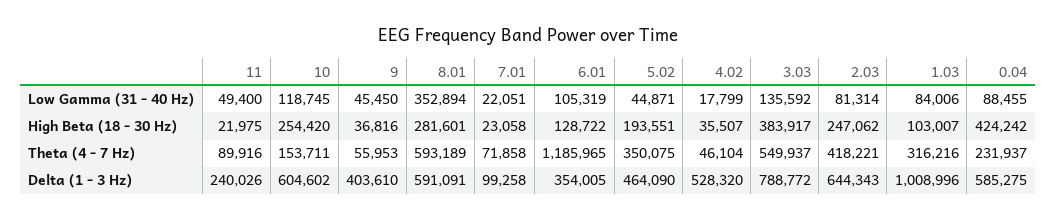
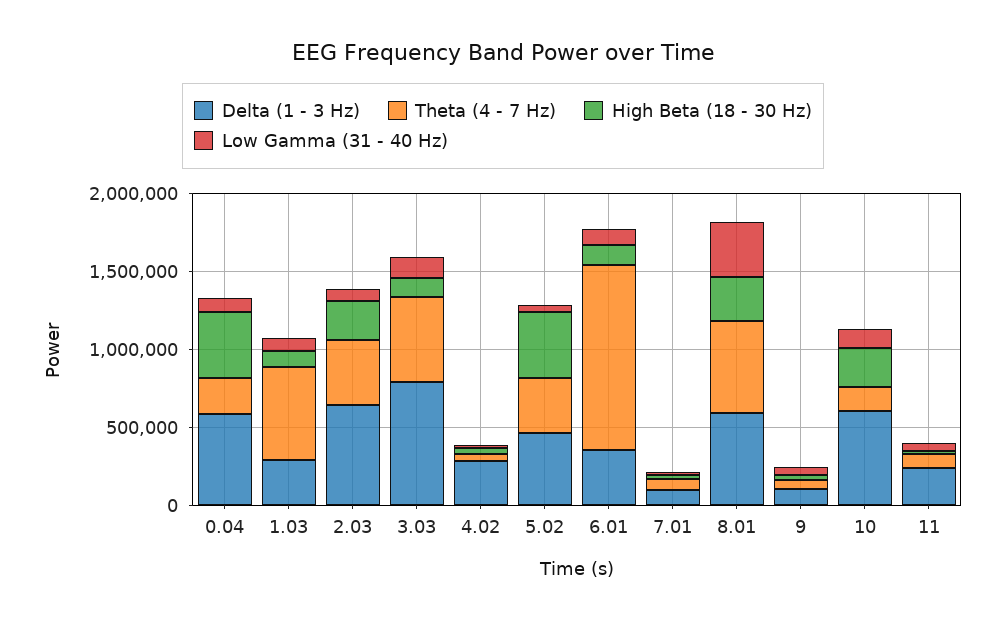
High Beta (18 - 30 Hz), 5.02: 193551 -> 400000
High Beta (18 - 30 Hz), 3.03: 383917 -> 100000
Theta (4 - 7 Hz), 1.03: 316216 -> 600000
Delta (1 - 3 Hz), 9: 403610 -> 100000
Delta (1 - 3 Hz), 4.02: 528320 -> 300000
Delta (1 - 3 Hz), 1.03: 1008996 -> 300000

